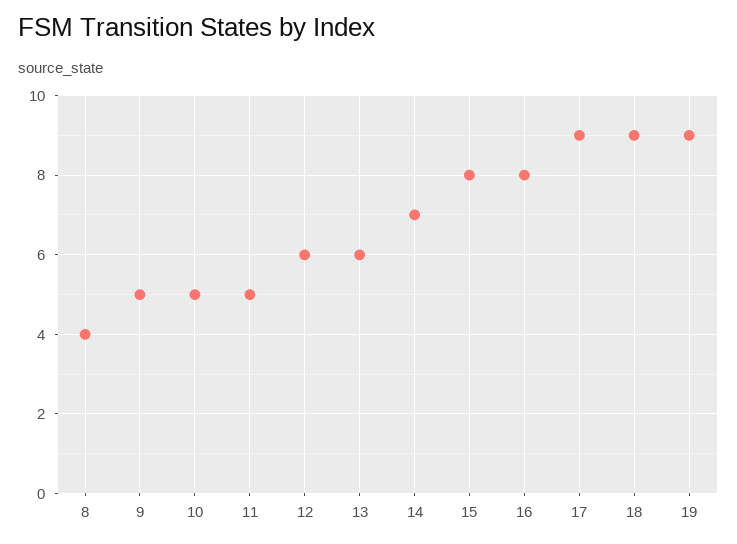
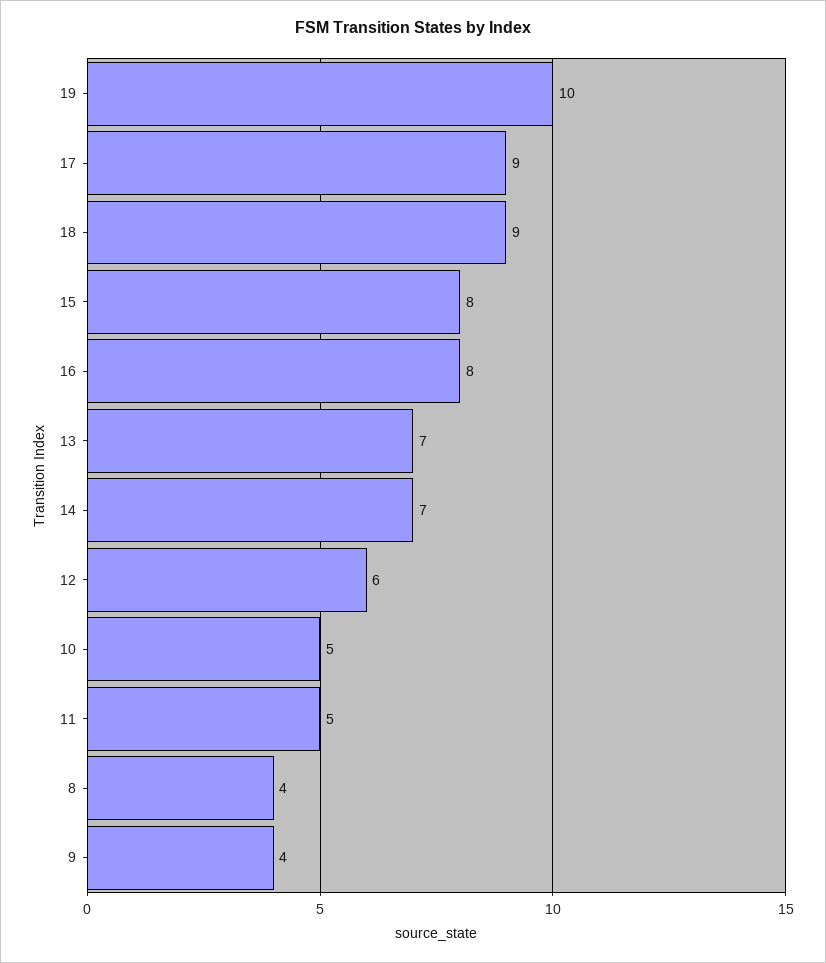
9: 5 -> 4
13: 6 -> 7
19: 9 -> 10

